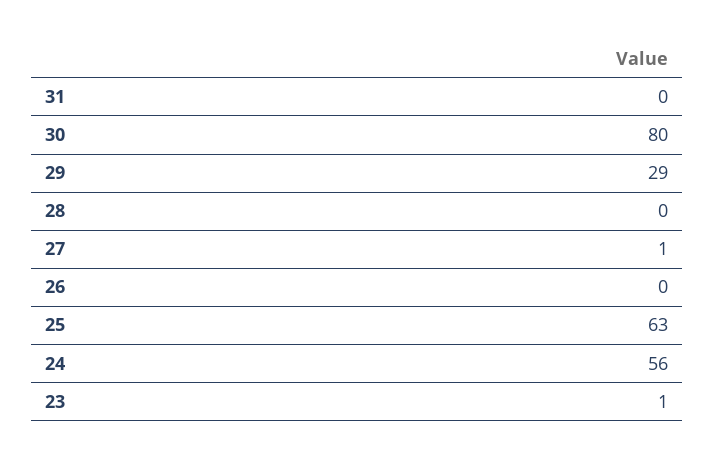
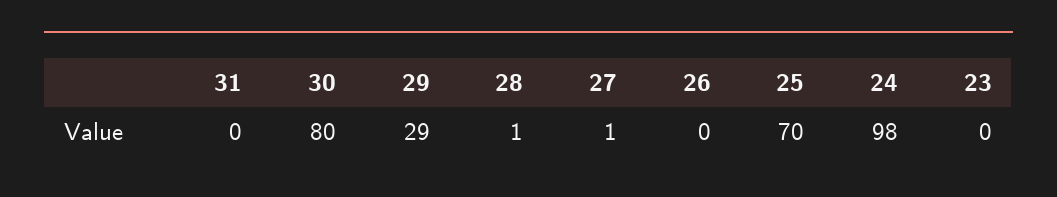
28: 0 -> 1
25: 63 -> 70
24: 56 -> 98
23: 1 -> 0

